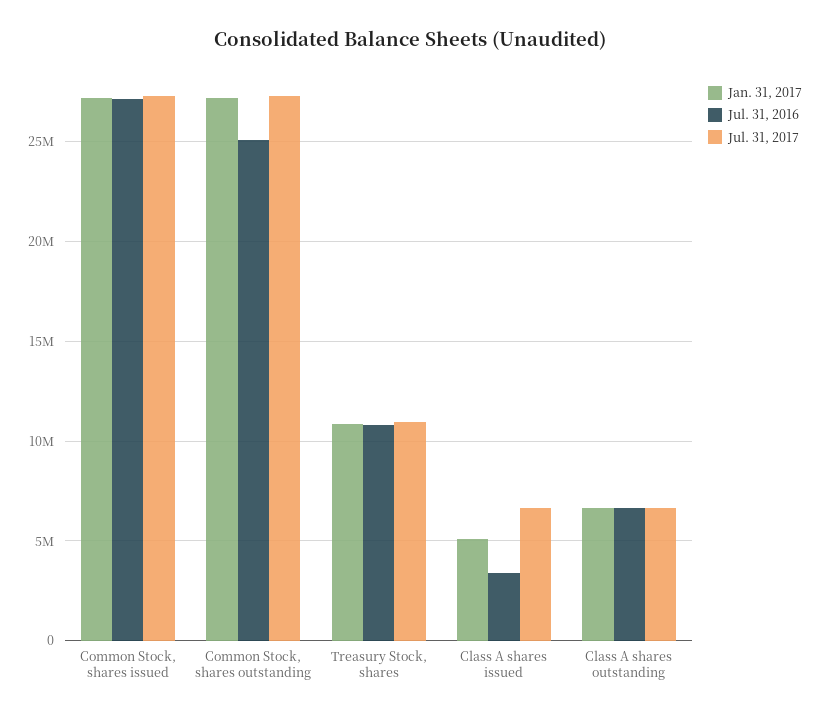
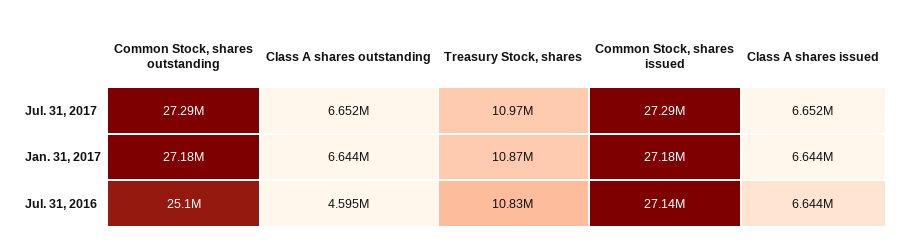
Jan. 31, 2017, Class A shares issued: 5000000 -> 6644000
Jul. 31, 2016, Class A shares issued: 3500000 -> 6644000
Jul. 31, 2016, Class A shares outstanding: 6500000 -> 4595000

